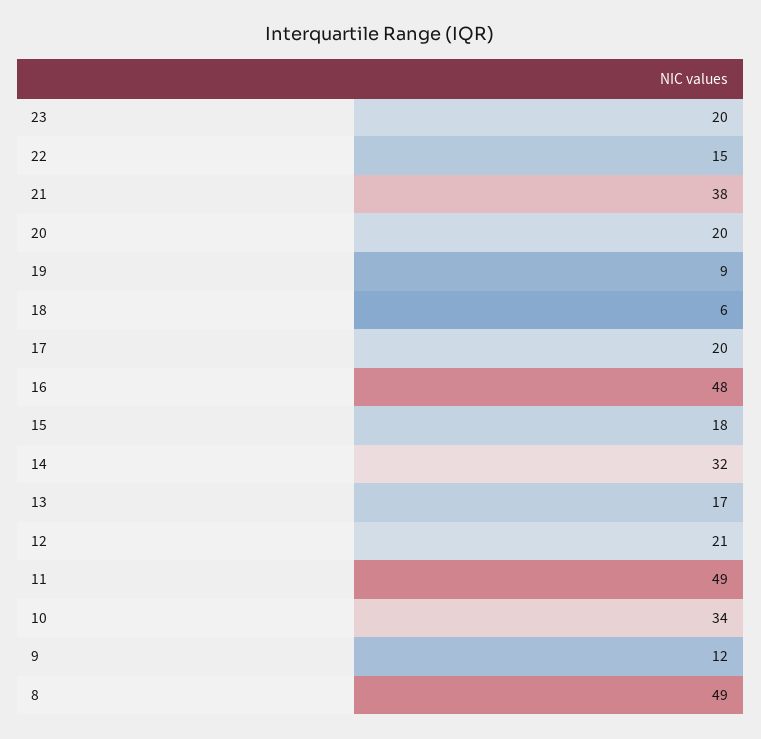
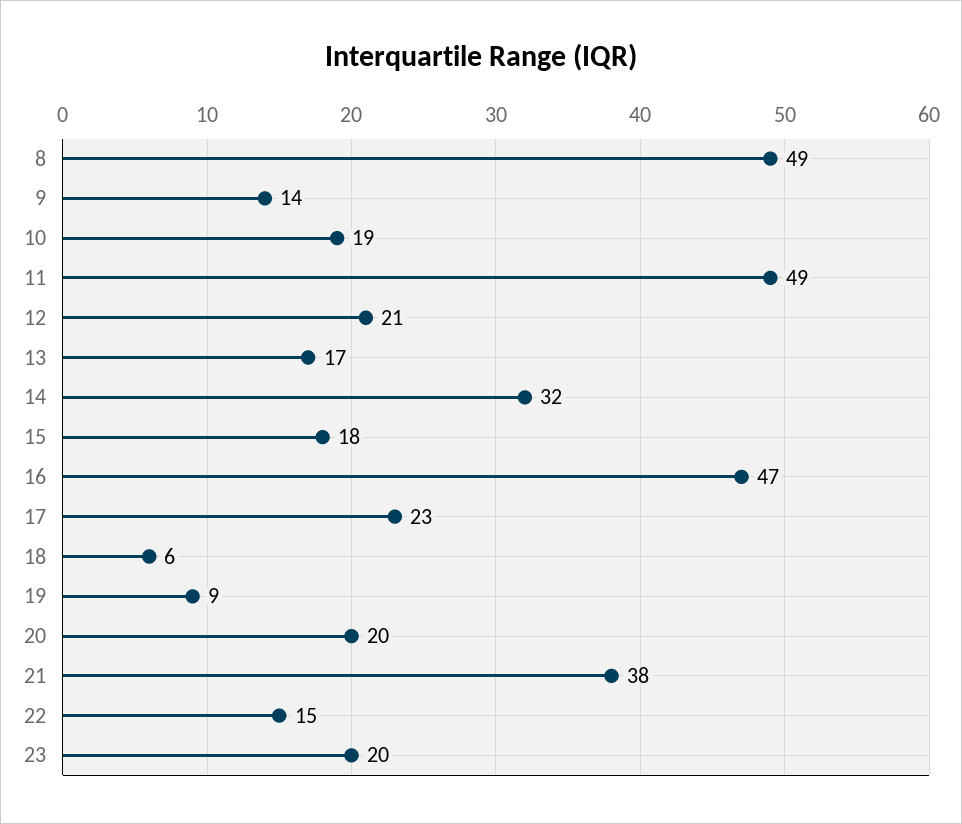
17: 20 -> 23
16: 48 -> 47
10: 34 -> 19
9: 12 -> 14

